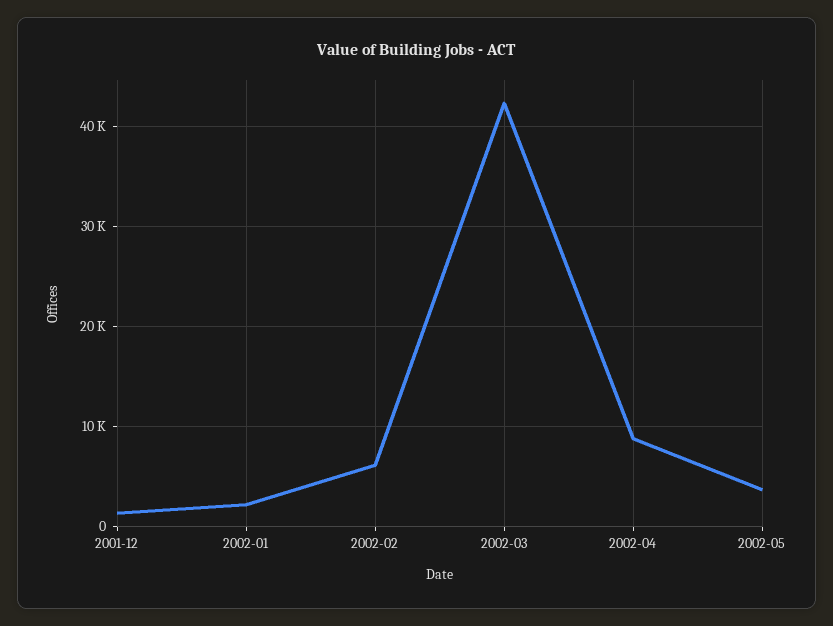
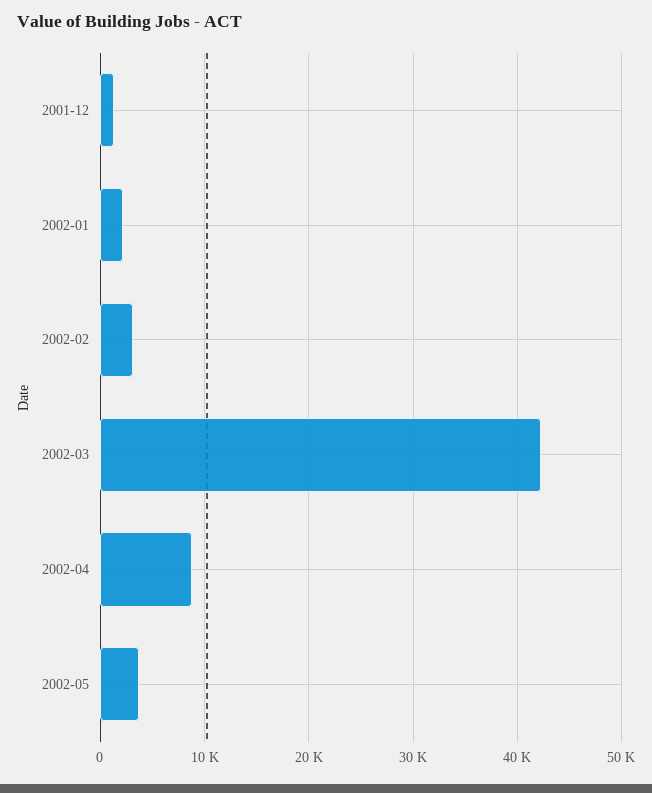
2002-02: 6000 -> 3000

